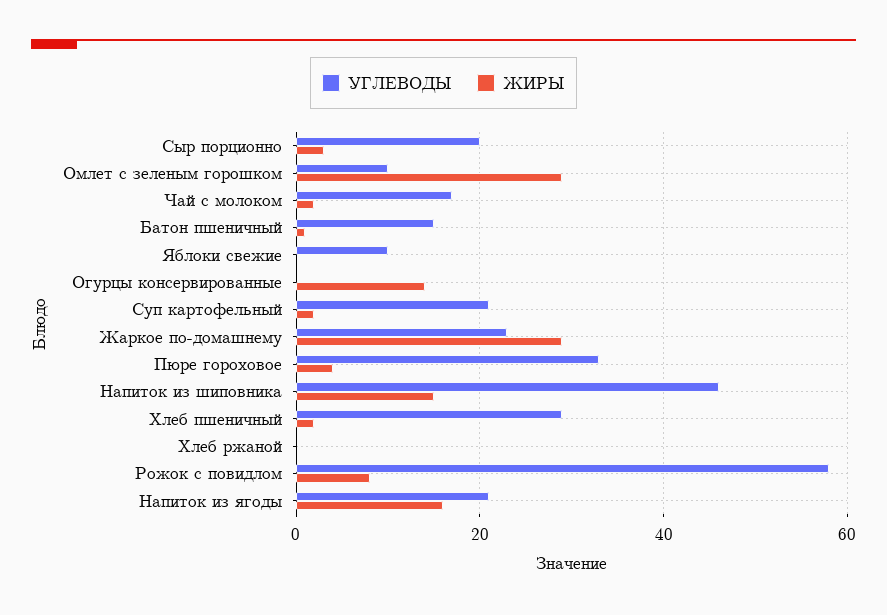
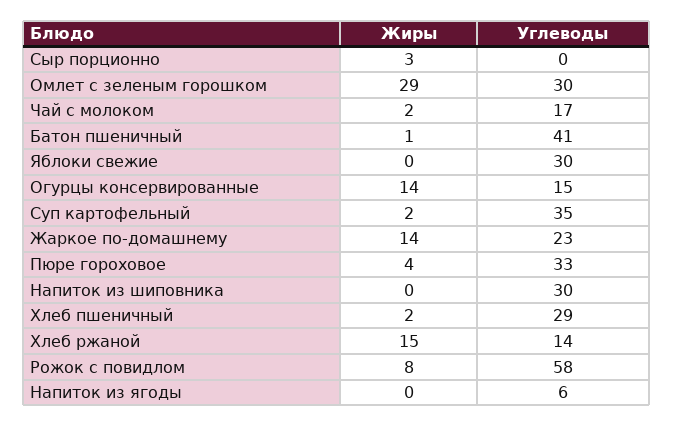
УГЛЕВОДЫ, Сыр порционно: 20 -> 0
УГЛЕВОДЫ, Омлет с зеленым горошком: 10 -> 30
УГЛЕВОДЫ, Батон пшеничный: 15 -> 41
УГЛЕВОДЫ, Яблоки свежие: 10 -> 30
УГЛЕВОДЫ, Огурцы консервированные: 0 -> 15
УГЛЕВОДЫ, Суп картофельный: 20 -> 35
ЖИРЫ, Жаркое по-домашнему: 30 -> 14
УГЛЕВОДЫ, Напиток из шиповника: 45 -> 30
ЖИРЫ, Напиток из шиповника: 15 -> 0
УГЛЕВОДЫ, Хлеб ржаной: 0 -> 14
ЖИРЫ, Хлеб ржаной: 0 -> 15
УГЛЕВОДЫ, Напиток из ягоды: 20 -> 6
ЖИРЫ, Напиток из ягоды: 15 -> 0

